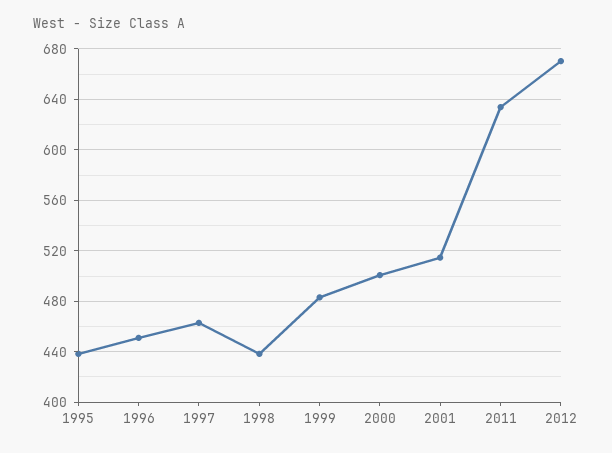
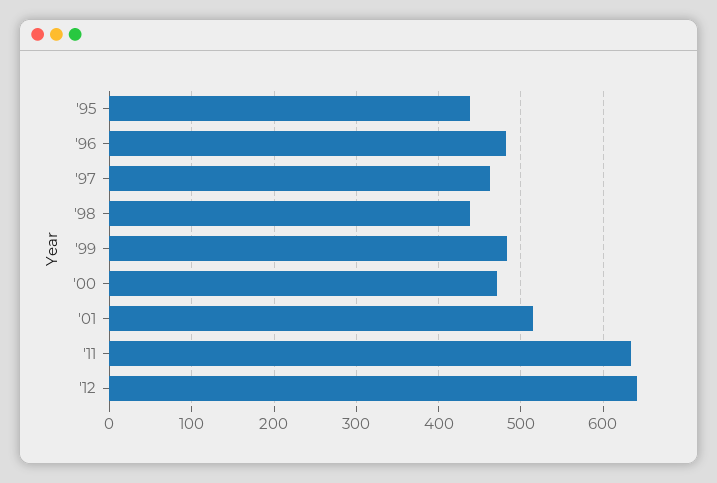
1996: 450 -> 480
2000: 500 -> 470
2012: 670 -> 640

